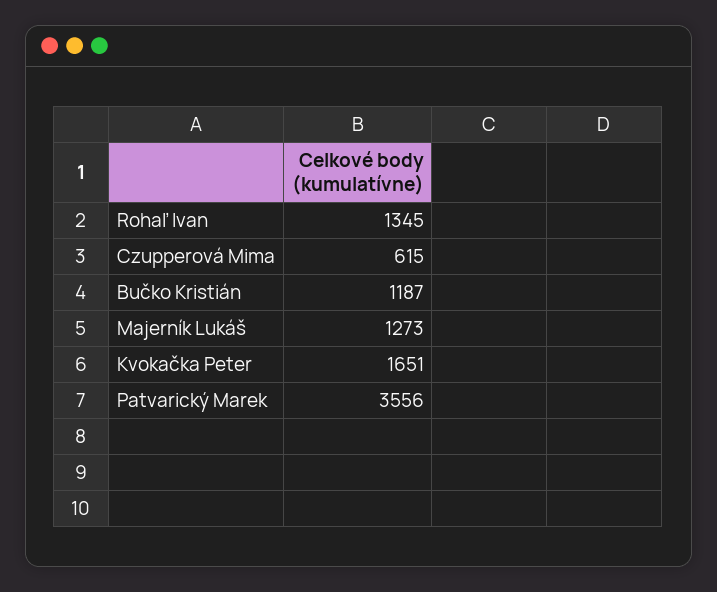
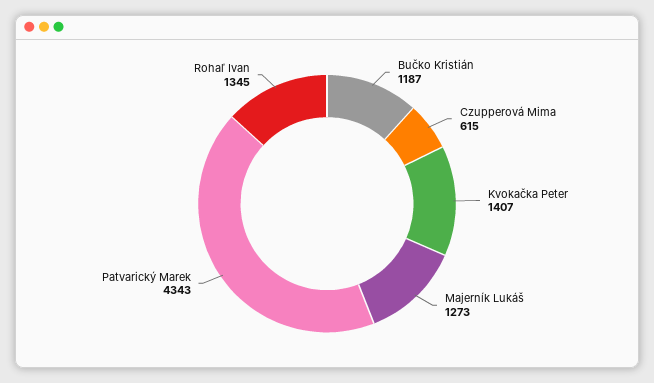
Kvokačka Peter: 1651 -> 1407
Patvarický Marek: 3556 -> 4343

